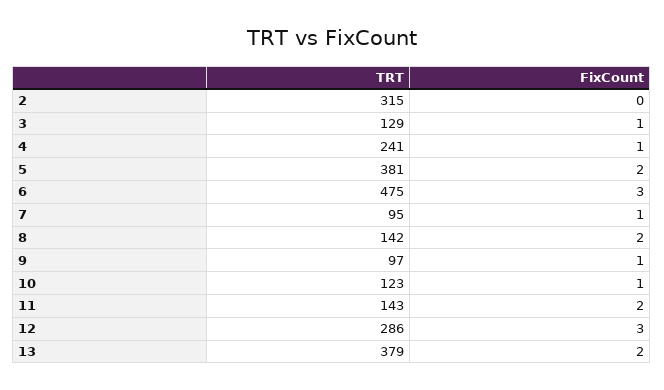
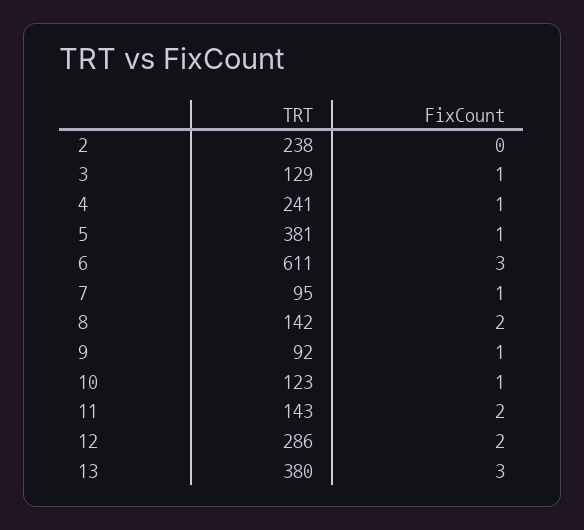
TRT, 2: 315 -> 238
FixCount, 5: 2 -> 1
TRT, 6: 475 -> 611
TRT, 9: 97 -> 92
FixCount, 12: 3 -> 2
TRT, 13: 379 -> 380
FixCount, 13: 2 -> 3

